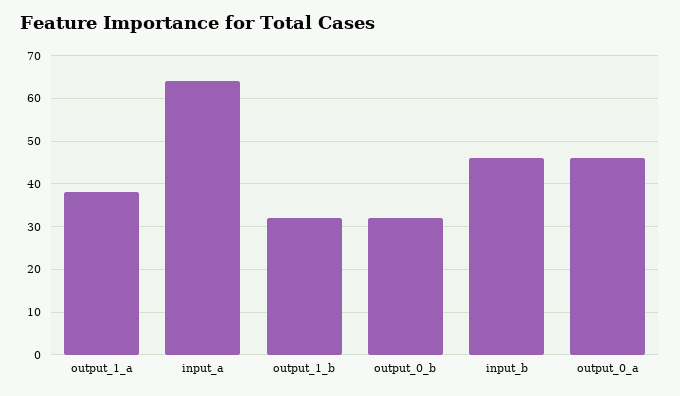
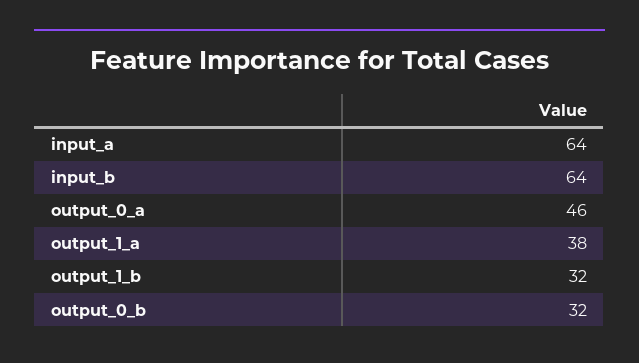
input_b: 45 -> 64

